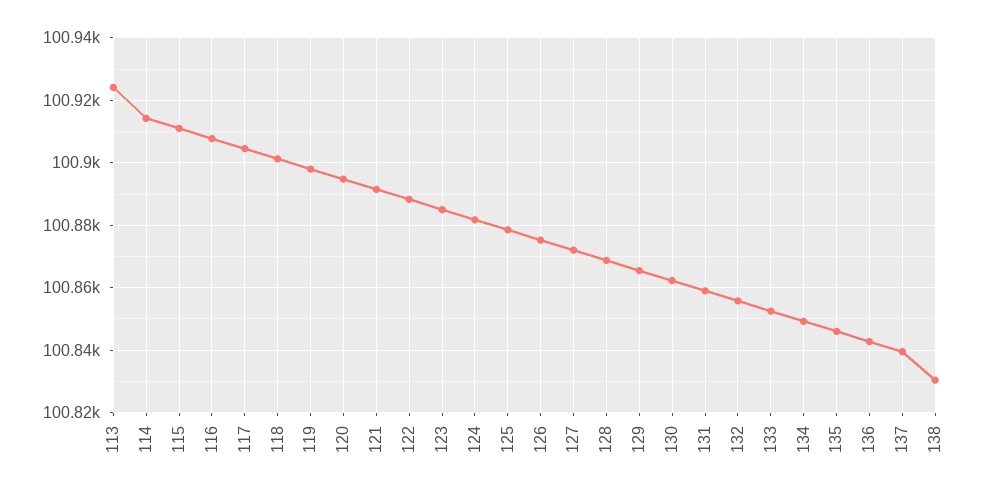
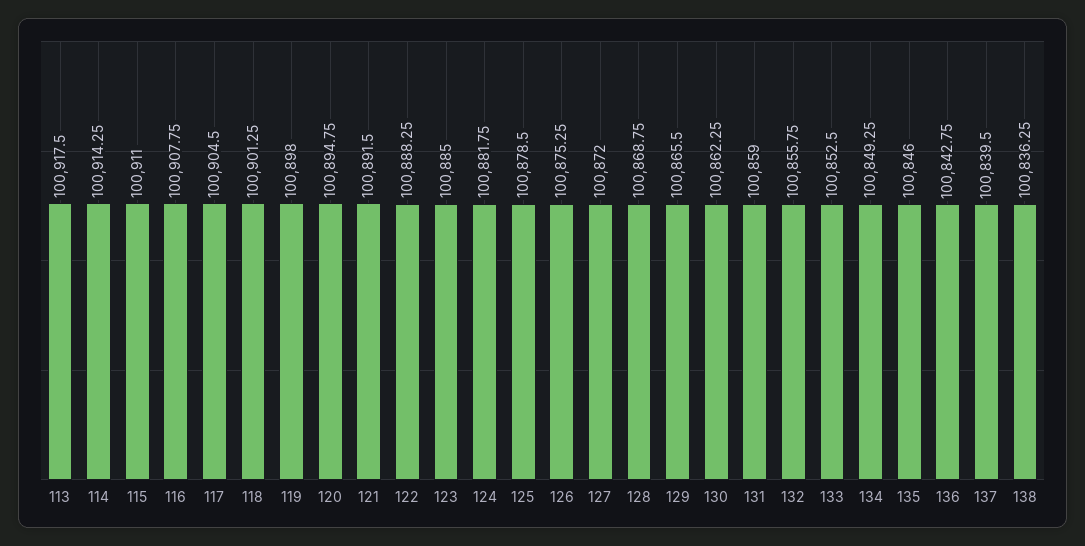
113: 100924 -> 100917.5
138: 100830 -> 100836.25

